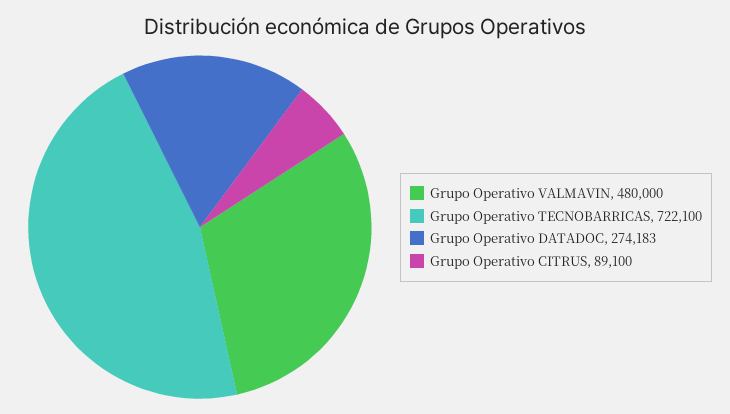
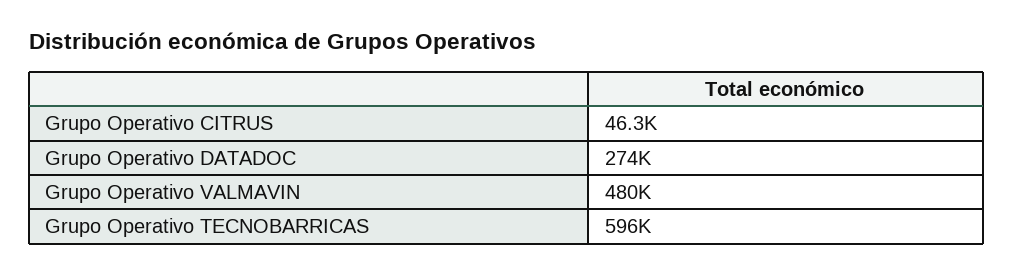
Grupo Operativo TECNOBARRICAS: 722100 -> 596000
Grupo Operativo CITRUS: 89100 -> 46300

